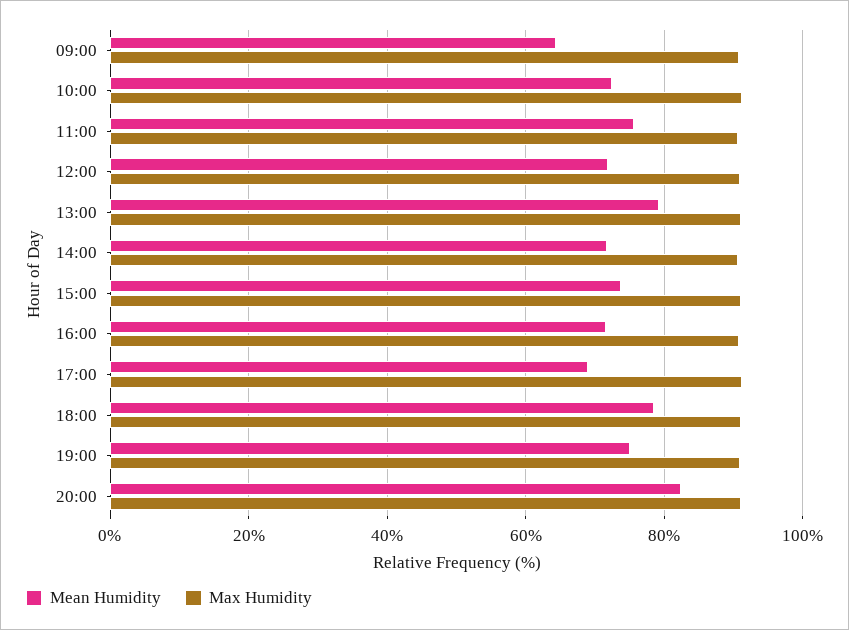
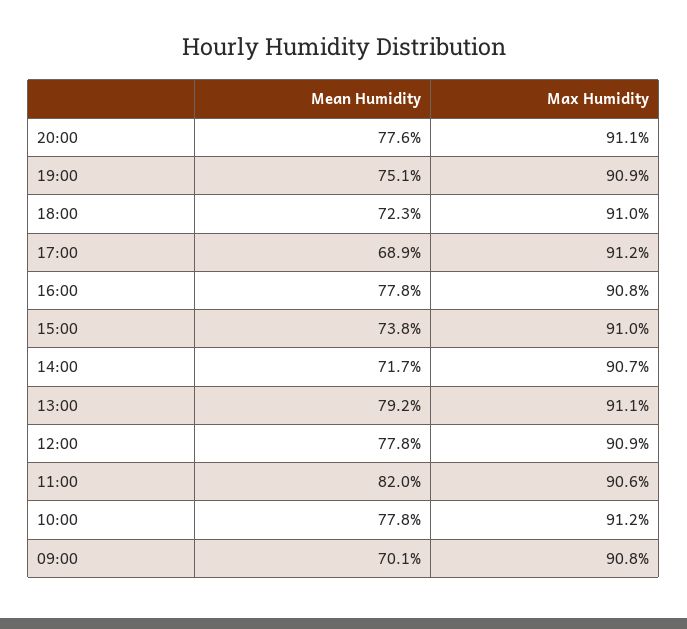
Mean Humidity, 09:00: 64 -> 70.1
Mean Humidity, 10:00: 72 -> 77.8
Mean Humidity, 11:00: 76 -> 82
Mean Humidity, 12:00: 72 -> 77.8
Mean Humidity, 16:00: 72 -> 77.8
Mean Humidity, 18:00: 78 -> 72.3
Mean Humidity, 20:00: 82 -> 77.6

